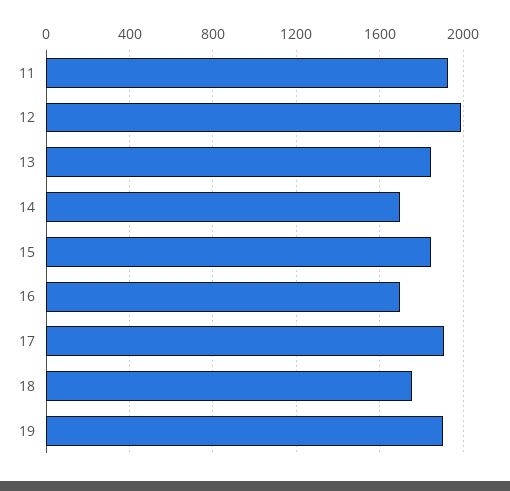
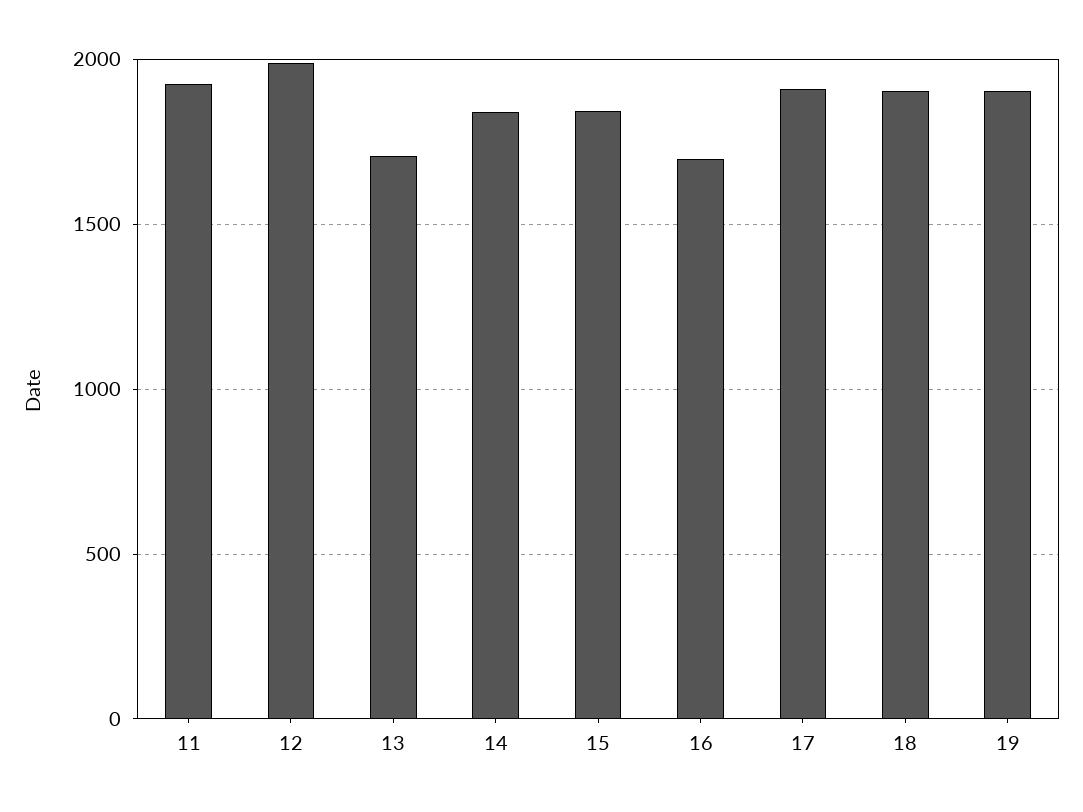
13: 1850 -> 1700
14: 1700 -> 1850
18: 1750 -> 1900

